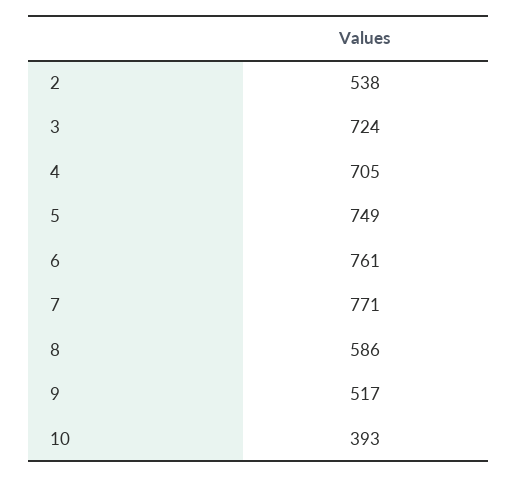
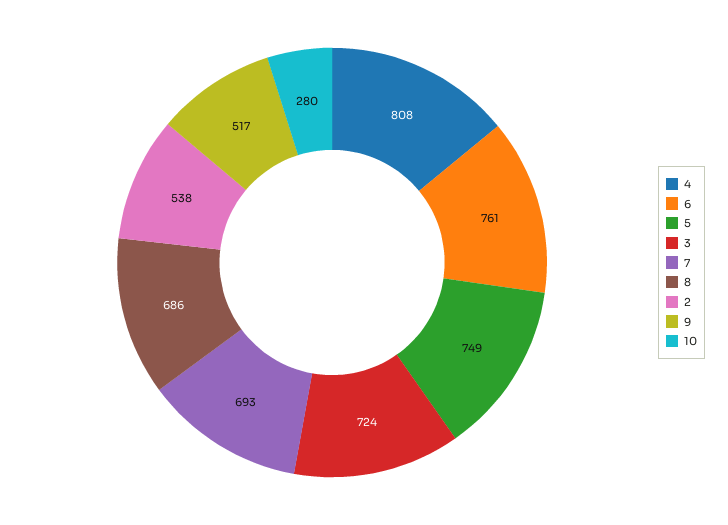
4: 705 -> 808
7: 771 -> 693
8: 586 -> 686
10: 393 -> 280

